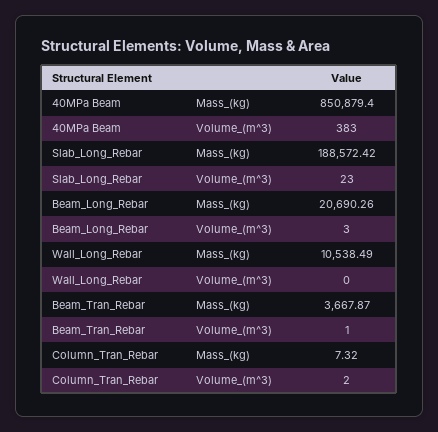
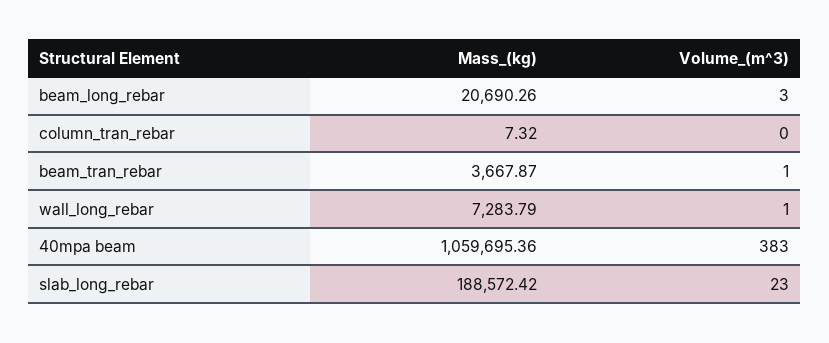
40MPa Beam, Mass_(kg): 850879.4 -> 1059695.36
Wall_Long_Rebar, Mass_(kg): 10538.49 -> 7283.79
Wall_Long_Rebar, Volume_(m^3): 0 -> 1
Column_Tran_Rebar, Volume_(m^3): 2 -> 0

